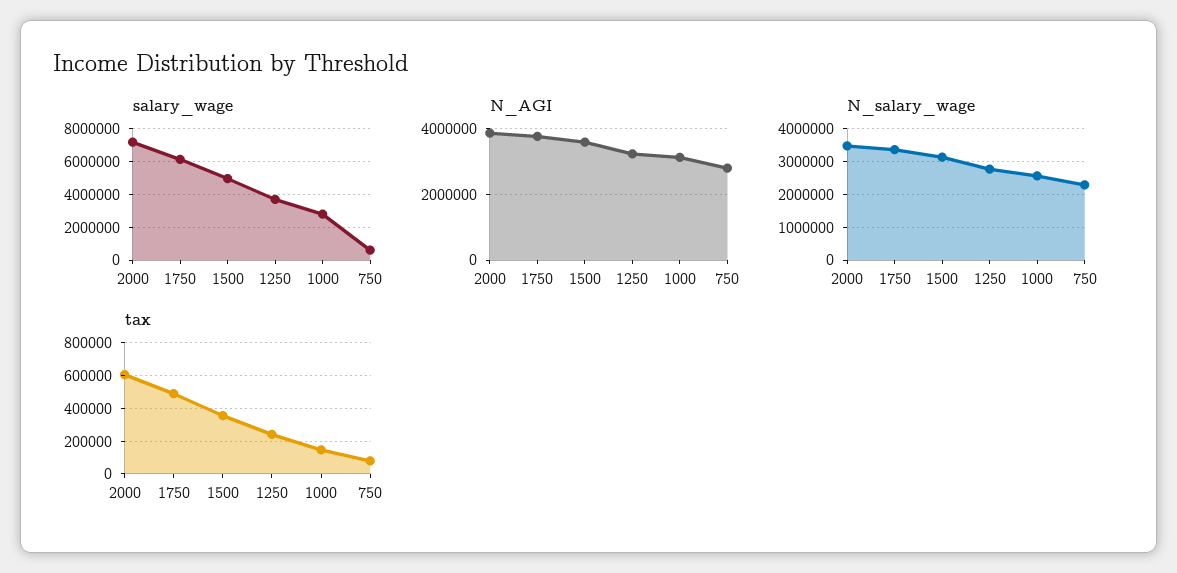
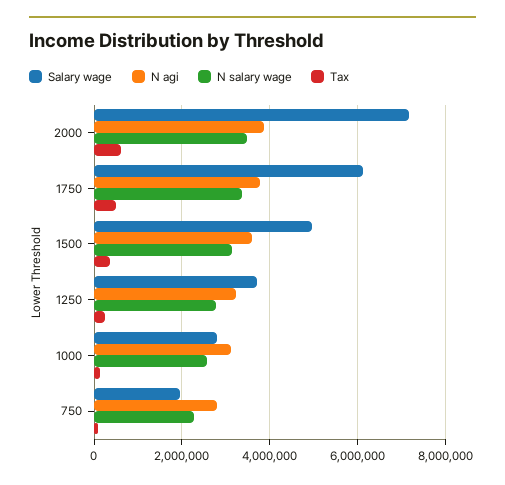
salary_wage, 750: 500000 -> 2000000

